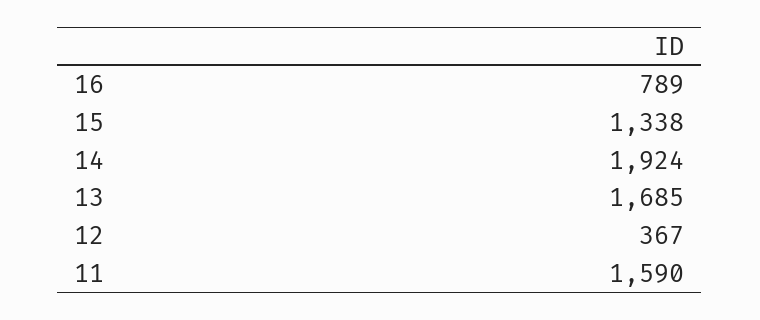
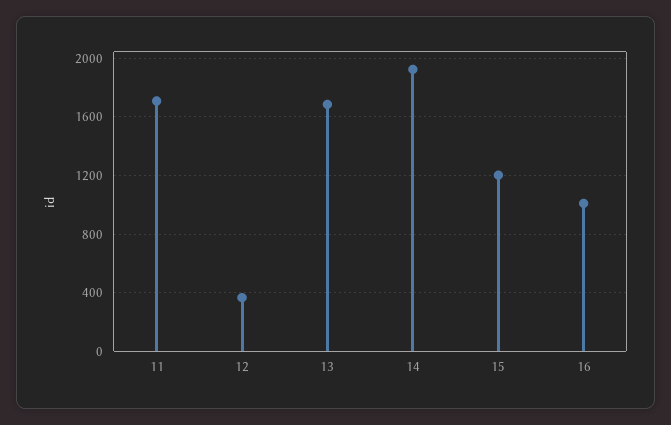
16: 789 -> 1000
15: 1338 -> 1200
11: 1590 -> 1700

